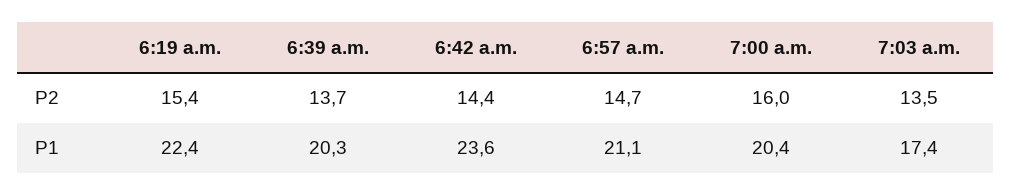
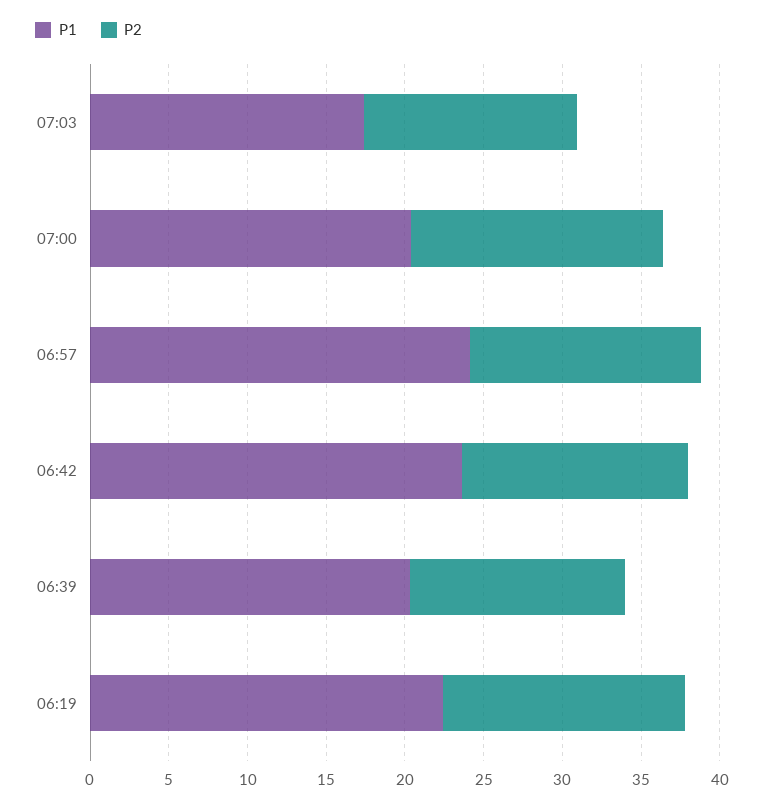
P1, 6:57 a.m.: 21.1 -> 24

